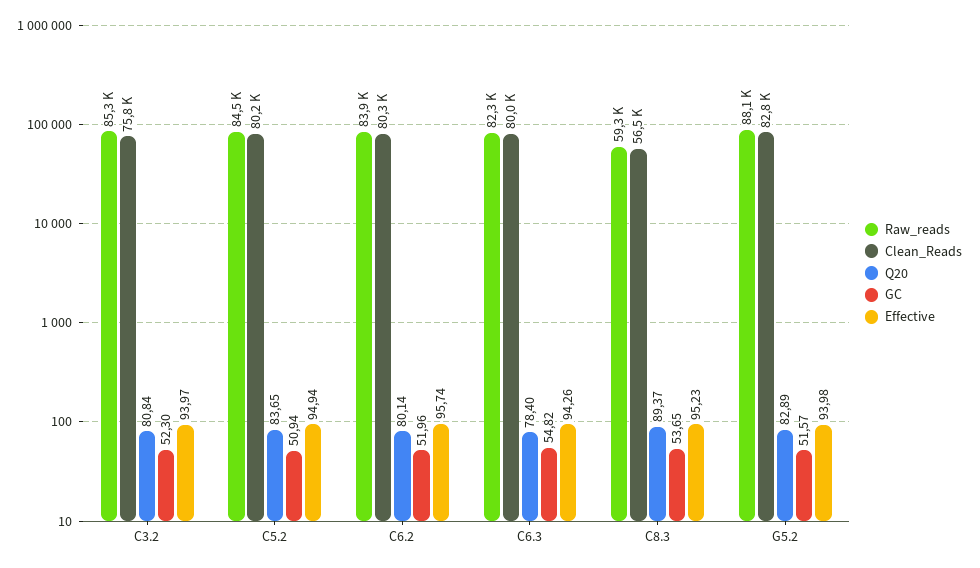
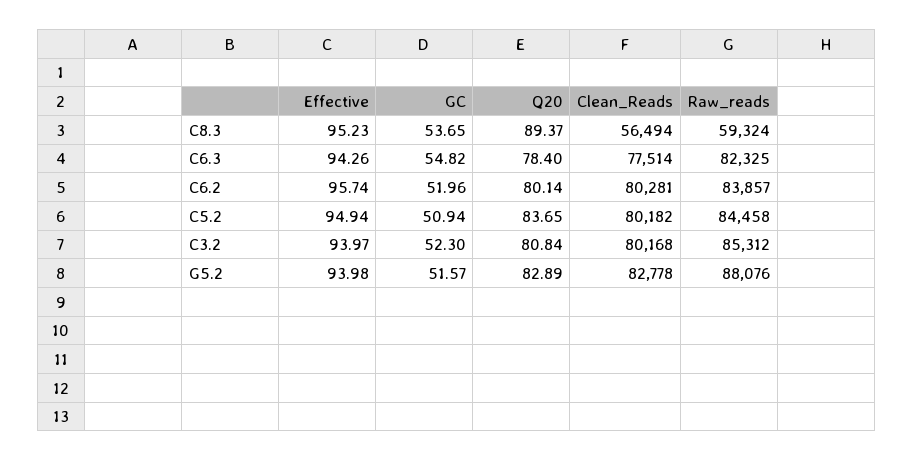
Clean_Reads, C3.2: 75800 -> 80168
Clean_Reads, C6.3: 80000 -> 77514

